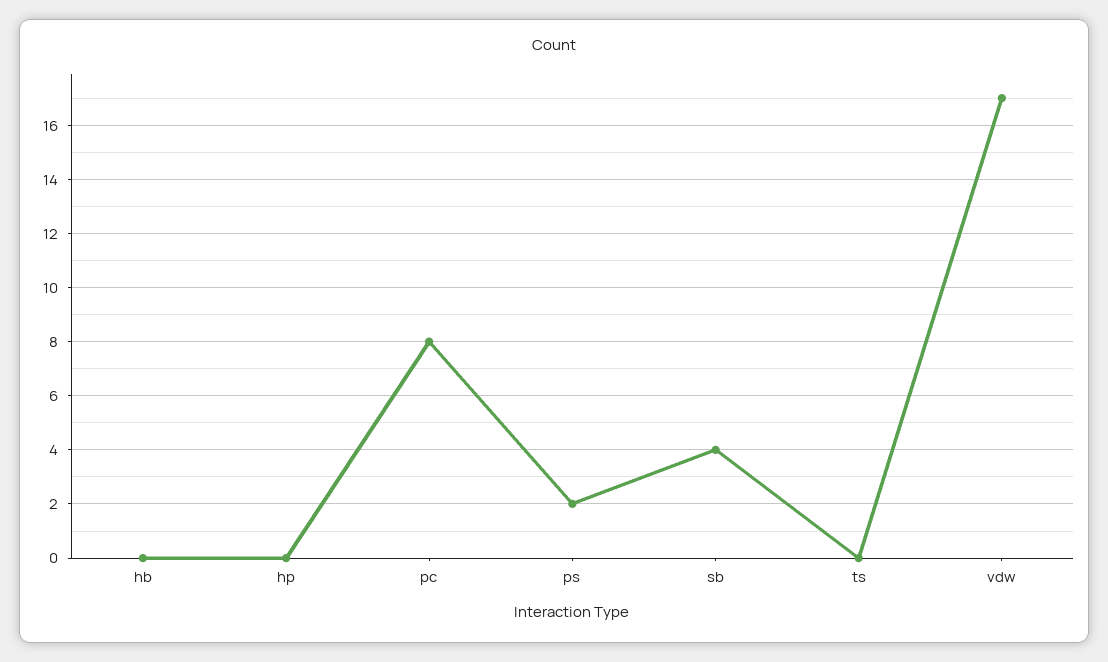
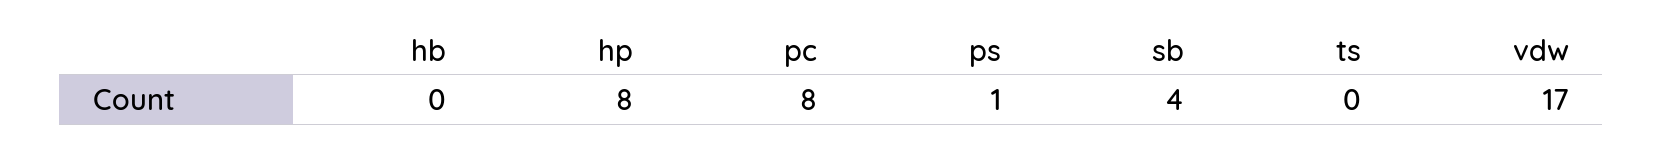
hp: 0 -> 8
ps: 2 -> 1

